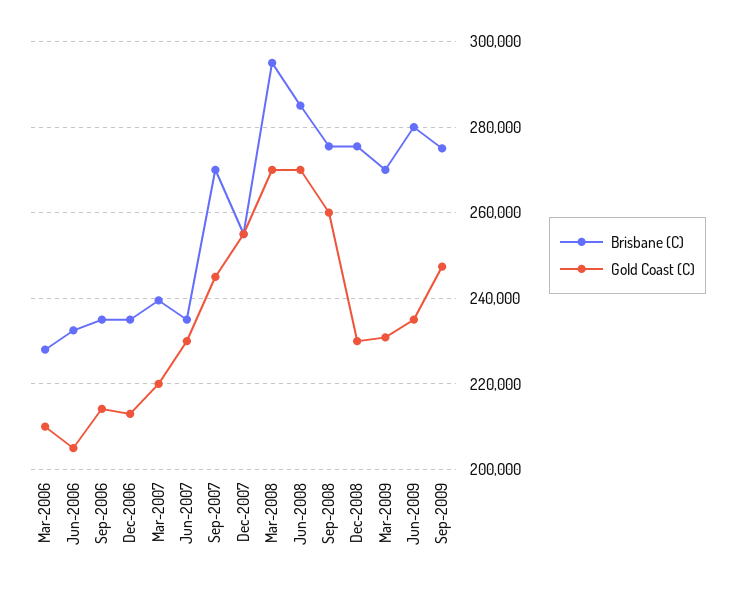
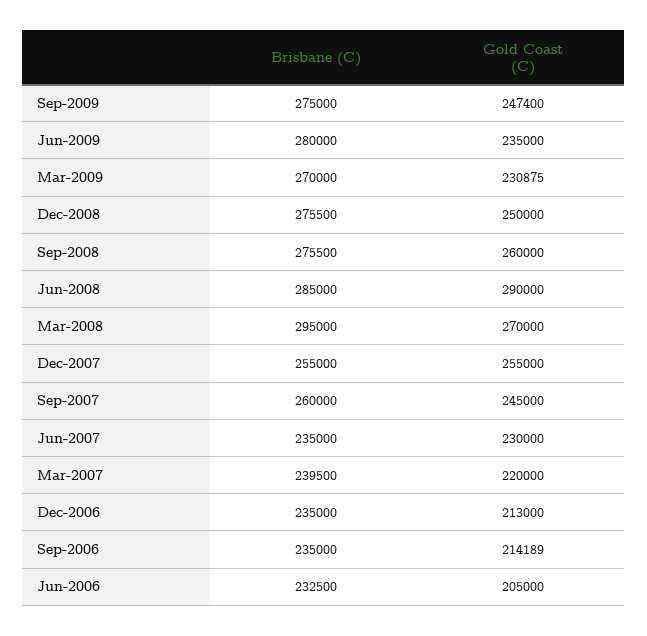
Brisbane (C), Mar-2006: 228000 -> none
Gold Coast (C), Mar-2006: 210000 -> none
Brisbane (C), Sep-2007: 270000 -> 260000
Gold Coast (C), Jun-2008: 270000 -> 290000
Gold Coast (C), Dec-2008: 230000 -> 250000

